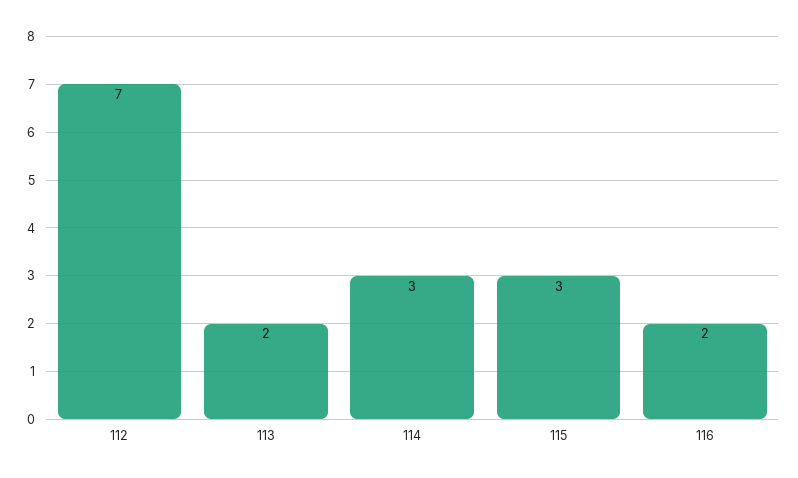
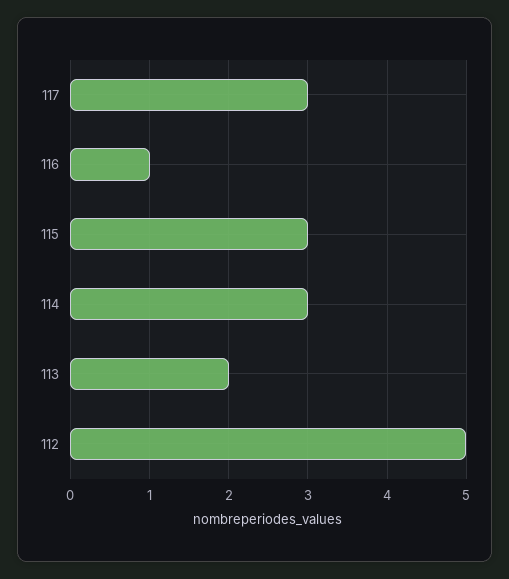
112: 7 -> 5
116: 2 -> 1
117: none -> 3

